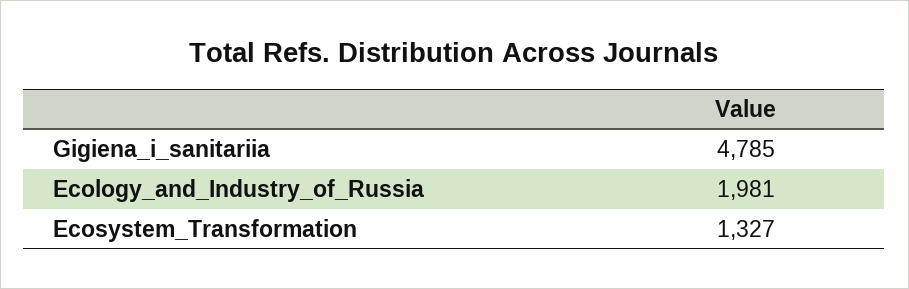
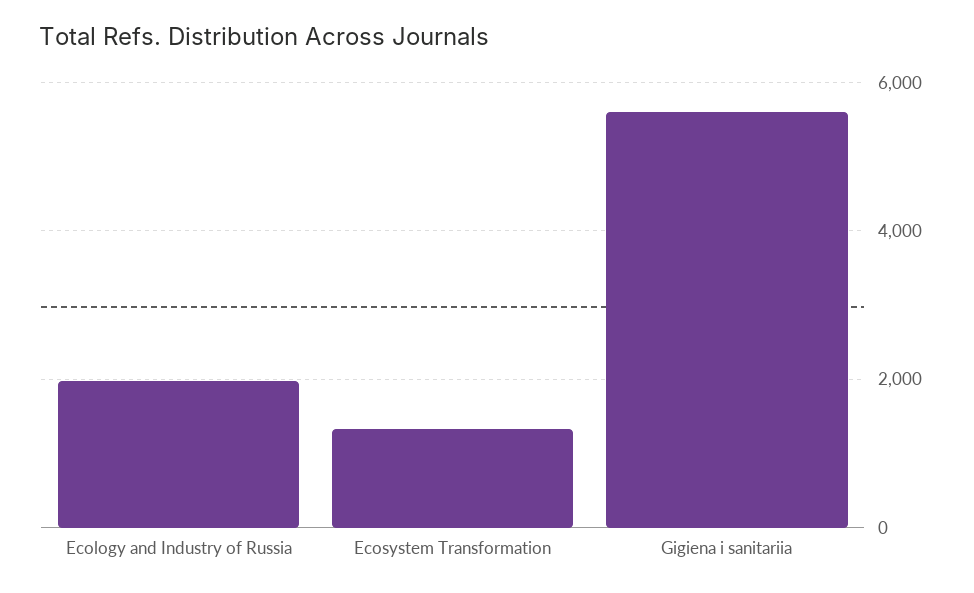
Gigiena_i_sanitariia: 4785 -> 5600

